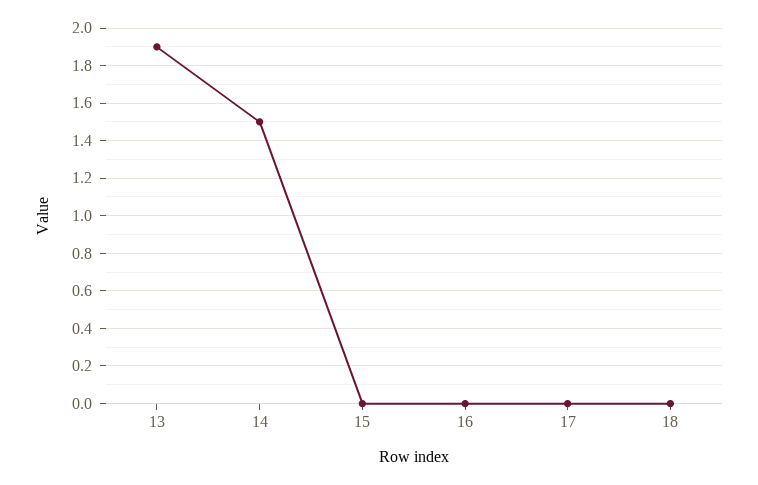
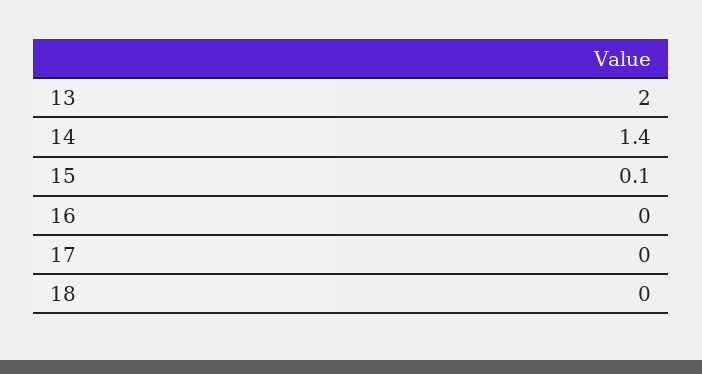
13: 1.9 -> 2
14: 1.5 -> 1.4
15: 0 -> 0.1

